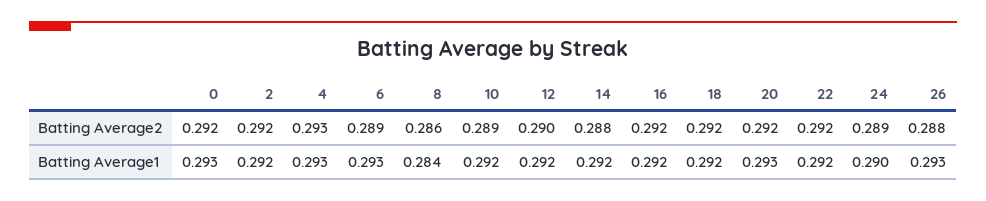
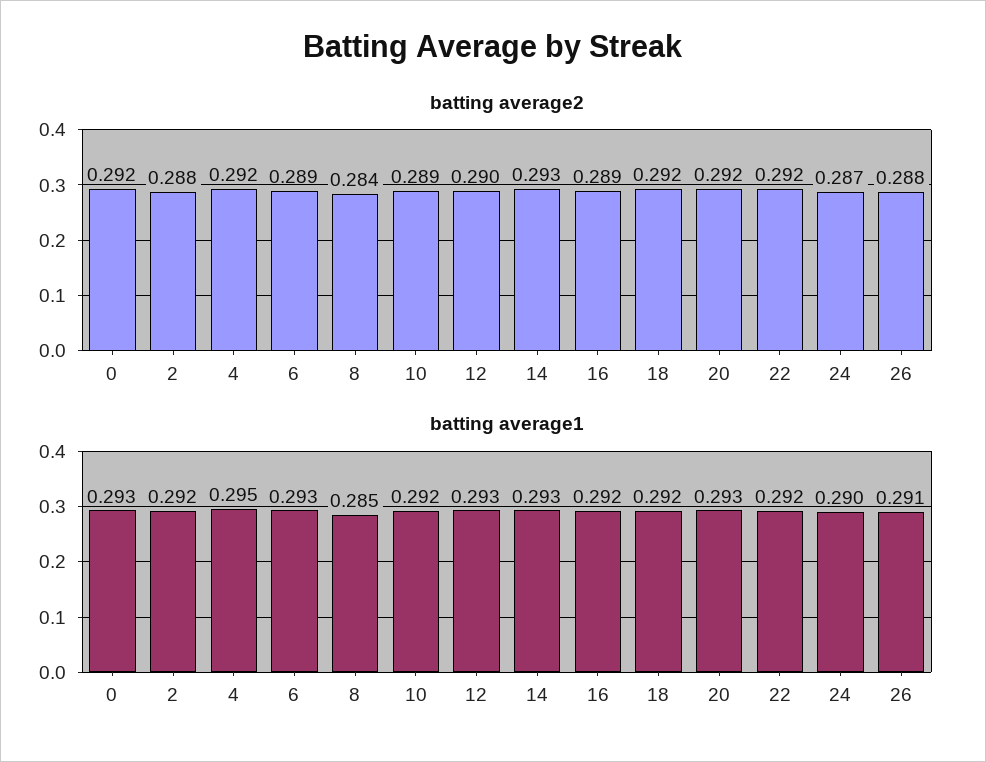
Batting Average2, 2: 0.292 -> 0.288
Batting Average2, 4: 0.293 -> 0.292
Batting Average2, 8: 0.286 -> 0.284
Batting Average2, 14: 0.288 -> 0.293
Batting Average2, 16: 0.292 -> 0.289
Batting Average2, 24: 0.289 -> 0.287
Batting Average1, 4: 0.293 -> 0.295
Batting Average1, 8: 0.284 -> 0.285
Batting Average1, 12: 0.292 -> 0.293
Batting Average1, 14: 0.292 -> 0.293
Batting Average1, 26: 0.293 -> 0.291

